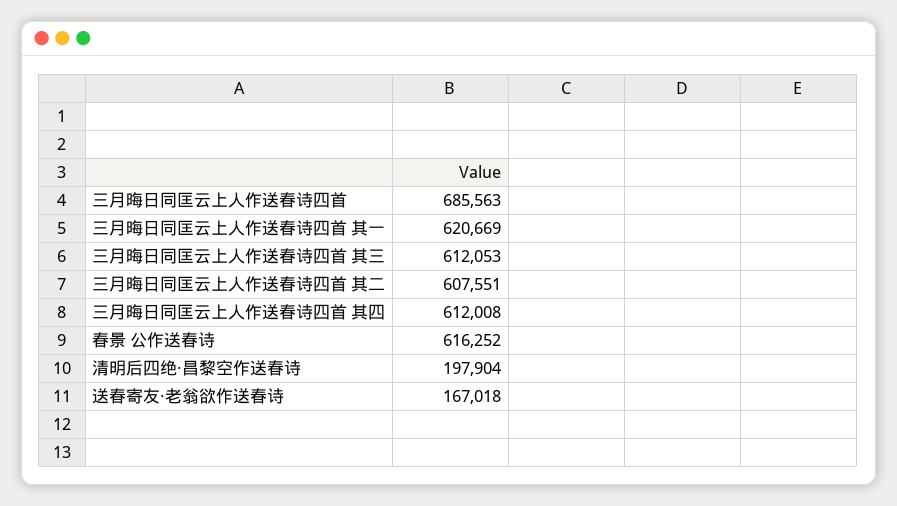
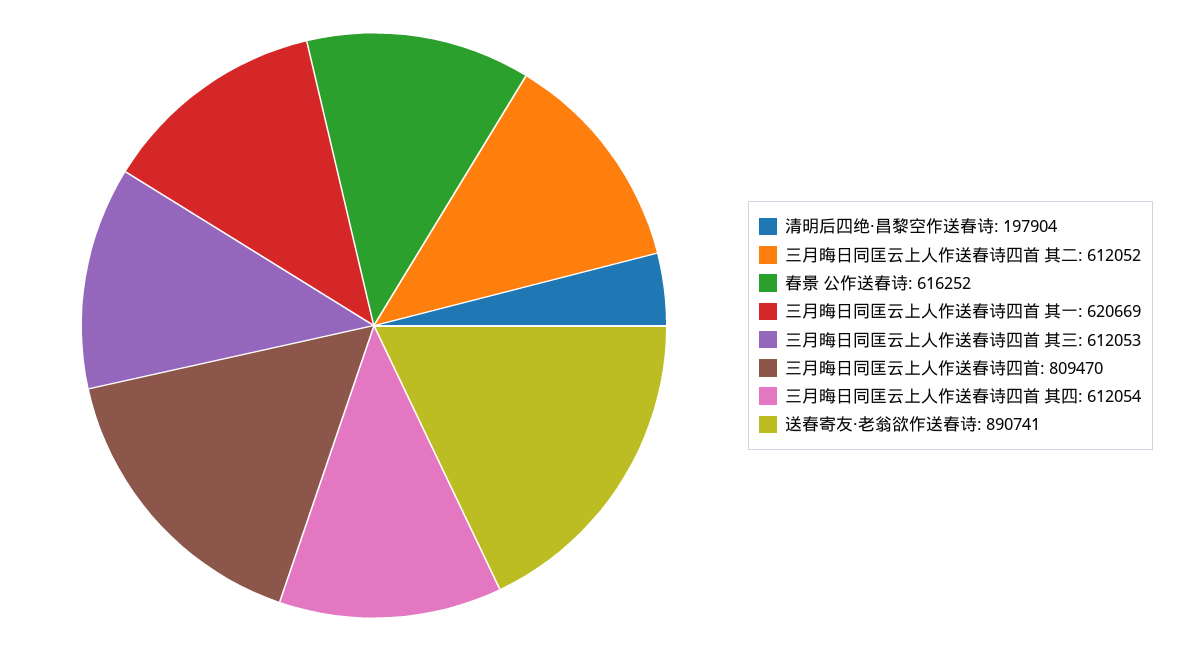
三月晦日同匡云上人作送春诗四首: 685563 -> 809470
三月晦日同匡云上人作送春诗四首 其二: 607551 -> 612052
三月晦日同匡云上人作送春诗四首 其四: 612008 -> 612054
送春寄友·老翁欲作送春诗: 167018 -> 890741

